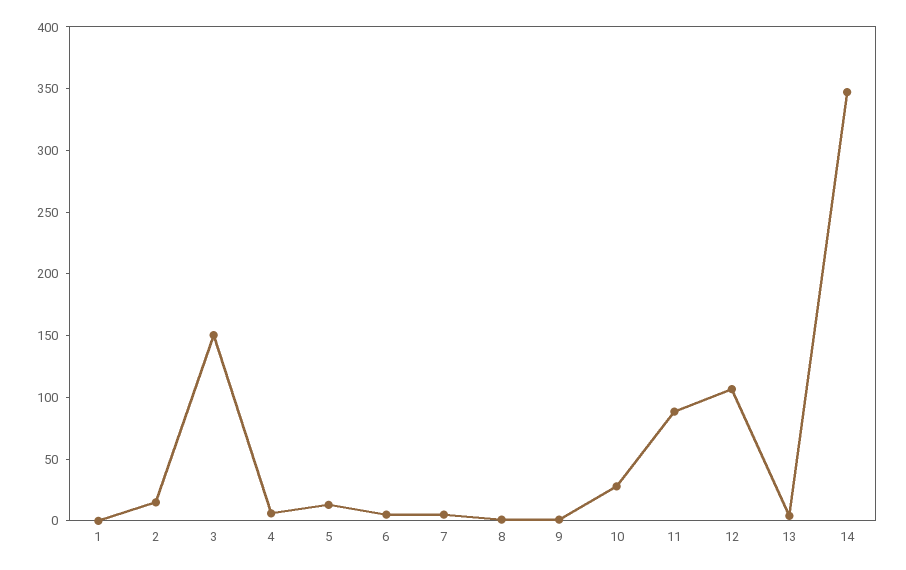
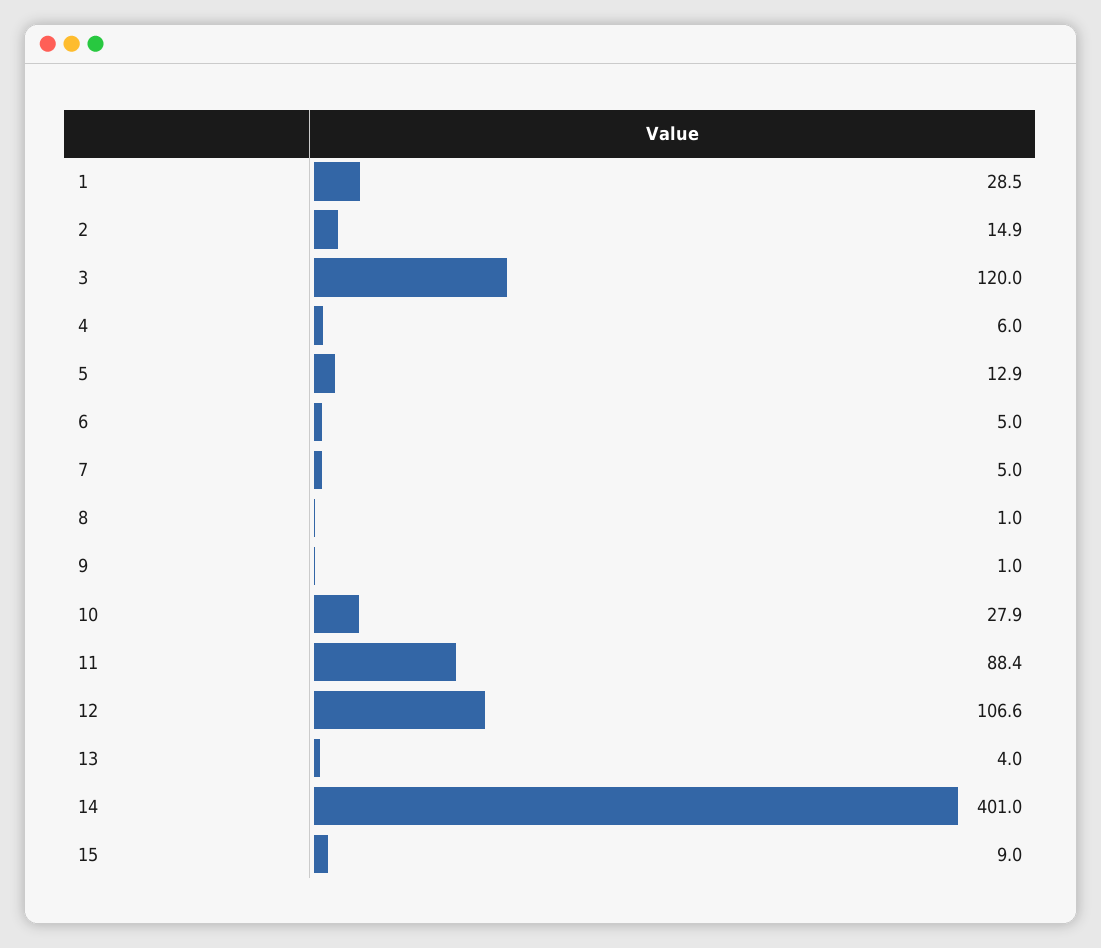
1: 0 -> 28.5
3: 150 -> 120
14: 350 -> 401
15: none -> 9

